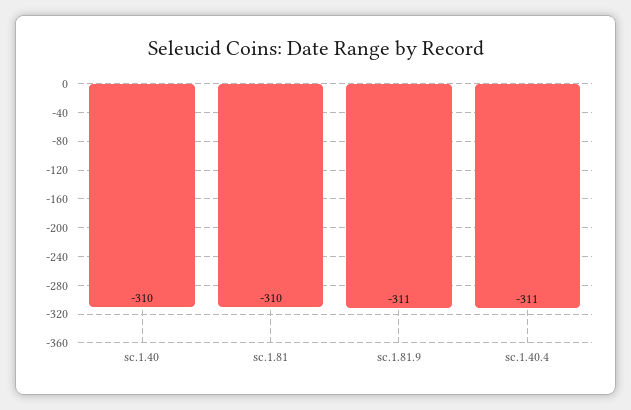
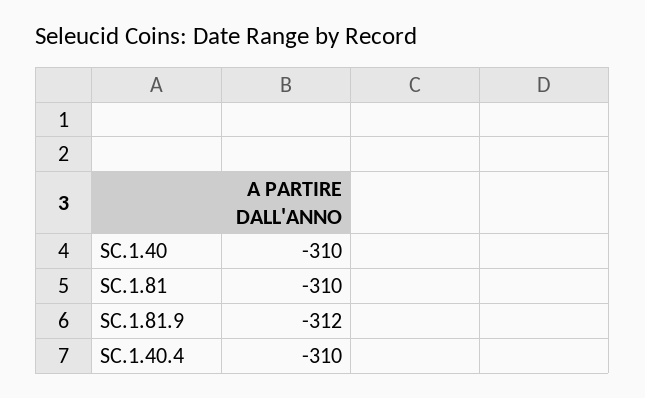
sc.1.81.9: -311 -> -312
sc.1.40.4: -311 -> -310

